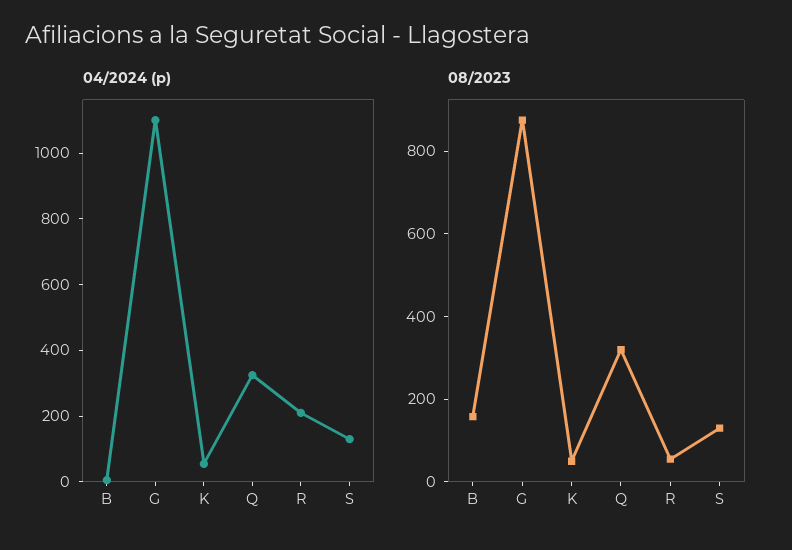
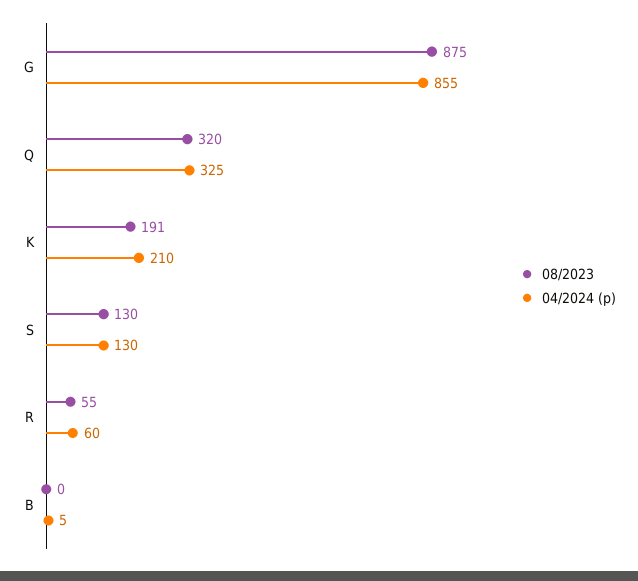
04/2024 (p), G: 1100 -> 855
04/2024 (p), K: 50 -> 210
04/2024 (p), R: 200 -> 60
08/2023, B: 150 -> 0
08/2023, K: 50 -> 191

